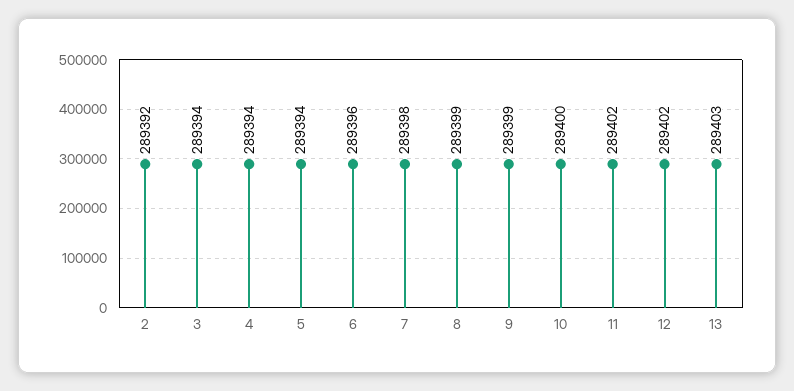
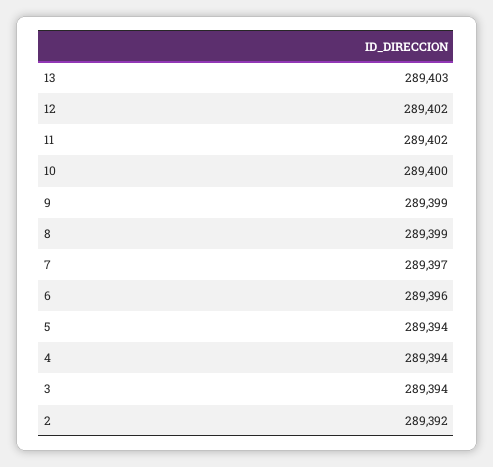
7: 289398 -> 289397

